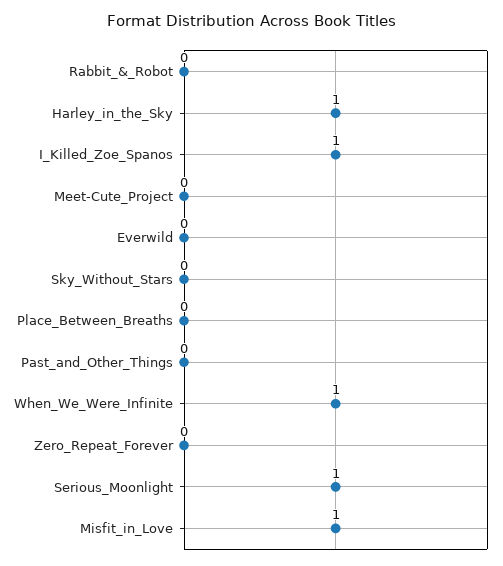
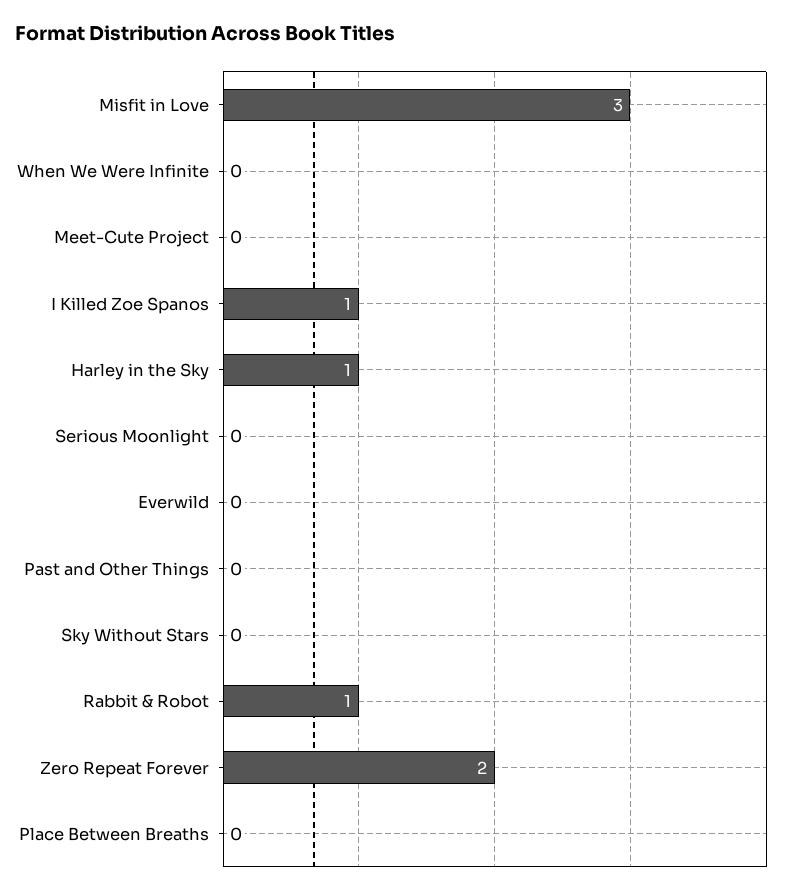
Rabbit_&_Robot: 0 -> 1
When_We_Were_Infinite: 1 -> 0
Zero_Repeat_Forever: 0 -> 2
Serious_Moonlight: 1 -> 0
Misfit_in_Love: 1 -> 3

